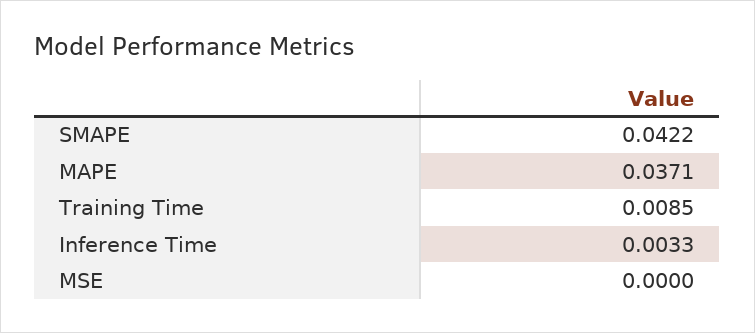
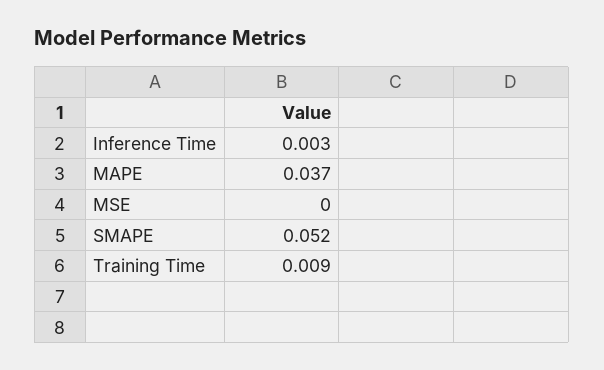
SMAPE: 0.0422 -> 0.052

